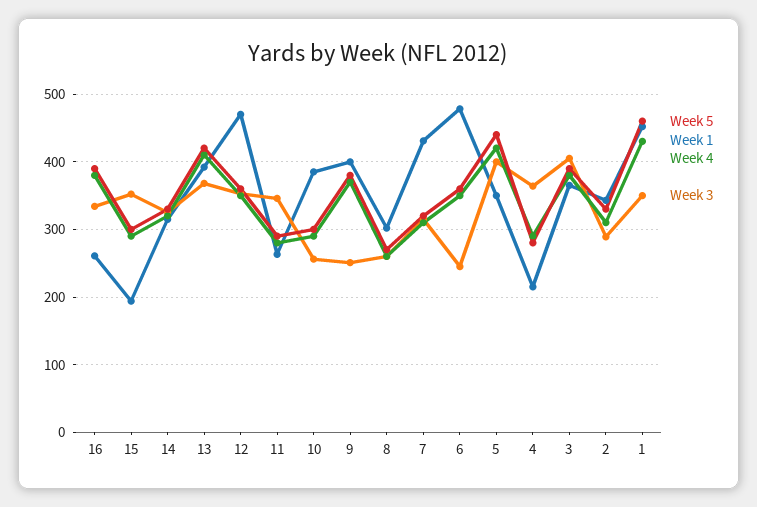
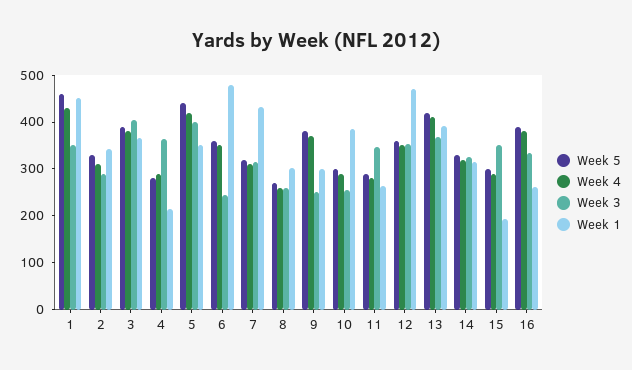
Week 1, 9: 400 -> 300

